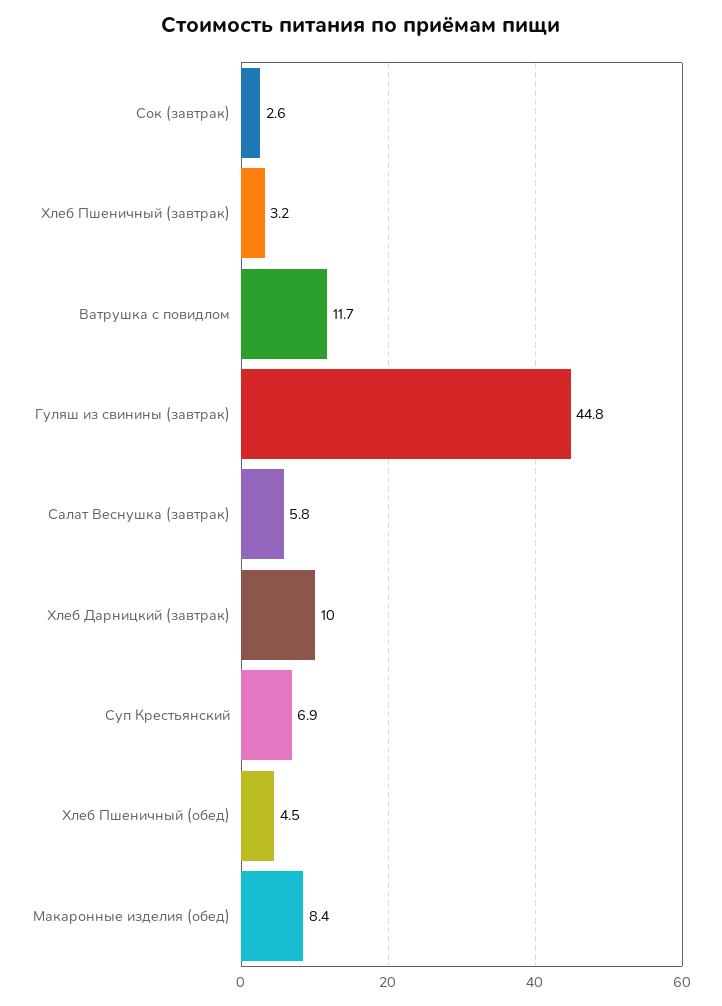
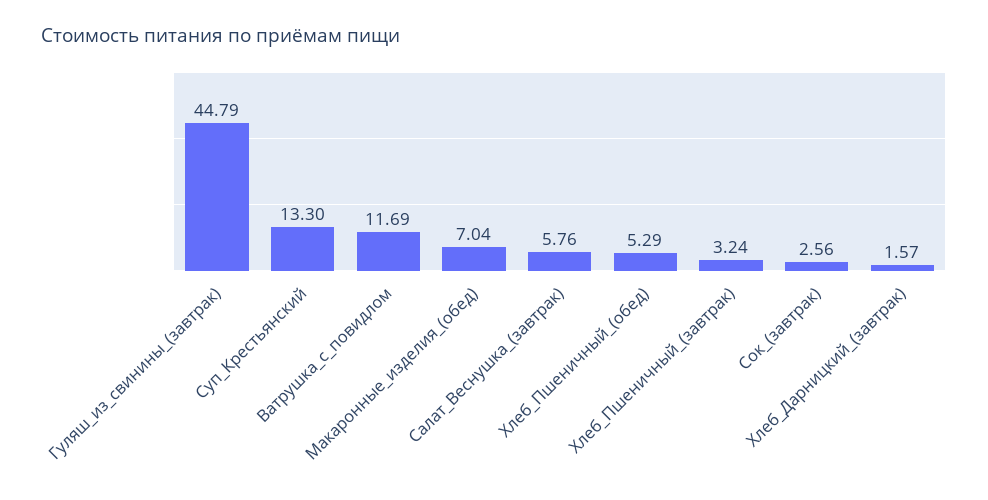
Хлеб Дарницкий (завтрак): 10 -> 1.57
Суп Крестьянский: 6.9 -> 13.3
Хлеб Пшеничный (обед): 4.5 -> 5.29
Макаронные изделия (обед): 8.4 -> 7.04

